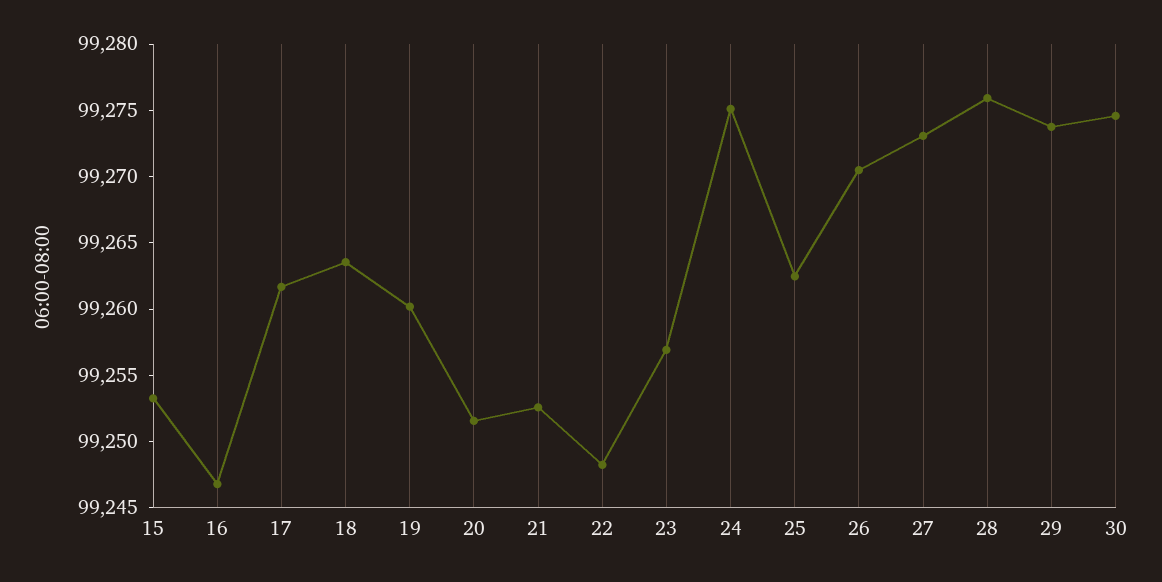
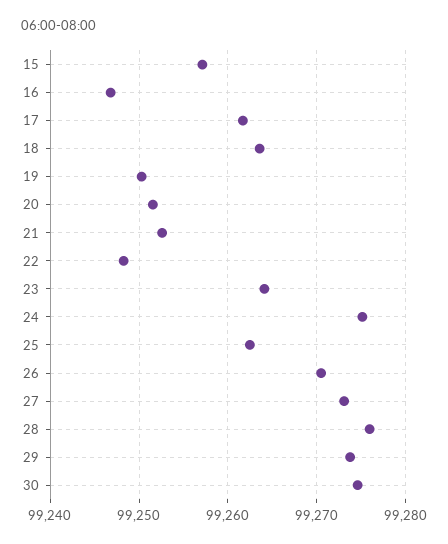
15: 99253 -> 99257
19: 99260 -> 99250
23: 99257 -> 99264

